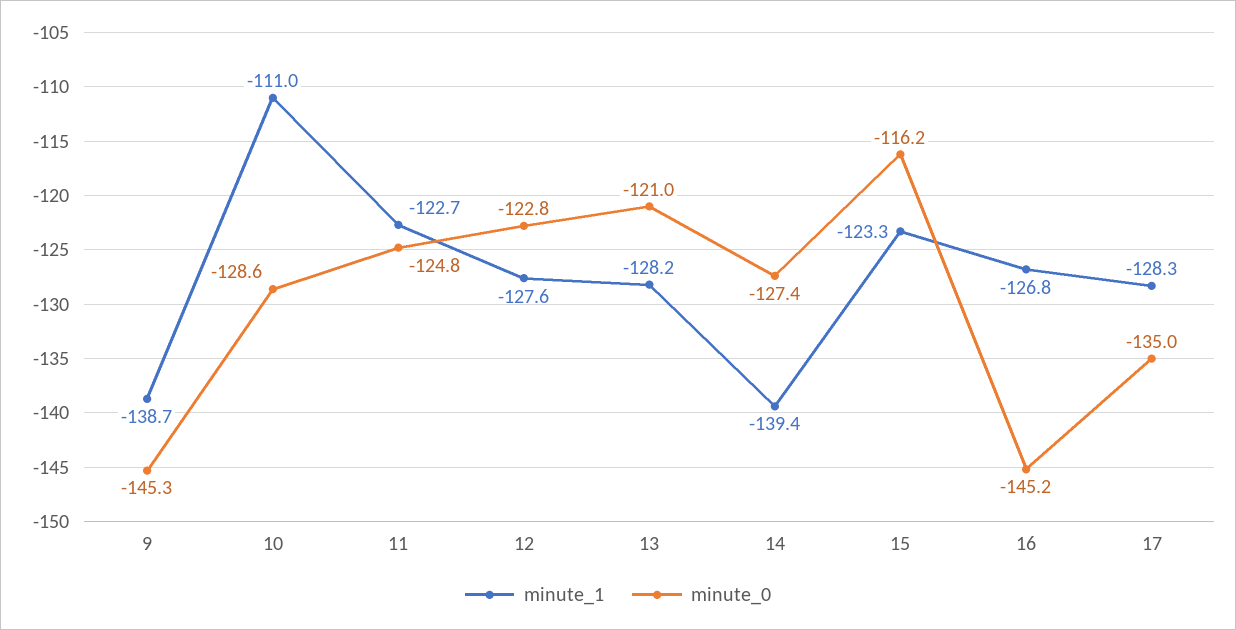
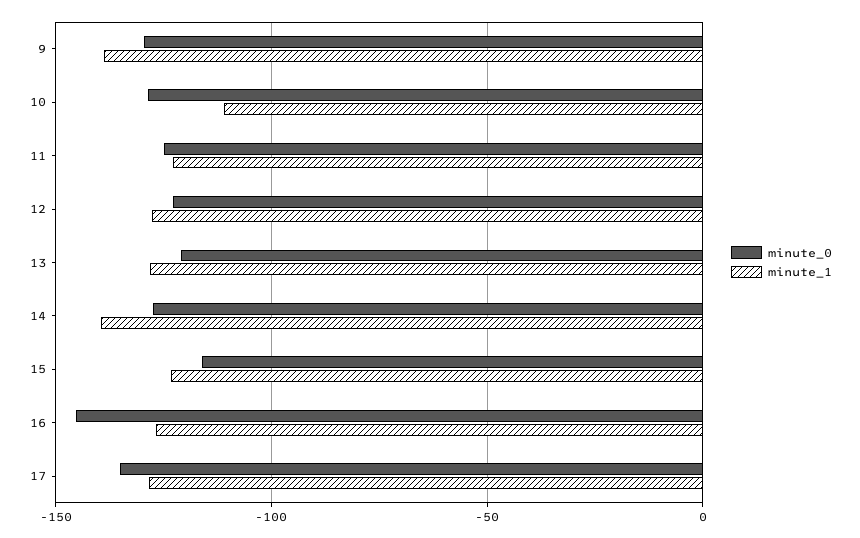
minute_0, 9: -145.3 -> -130

